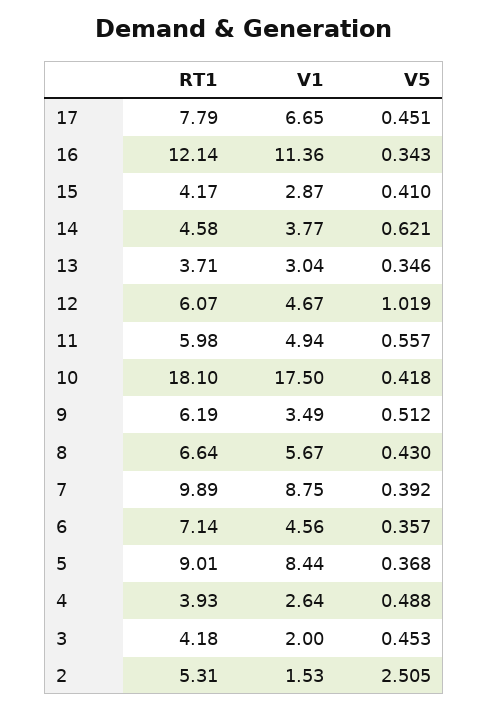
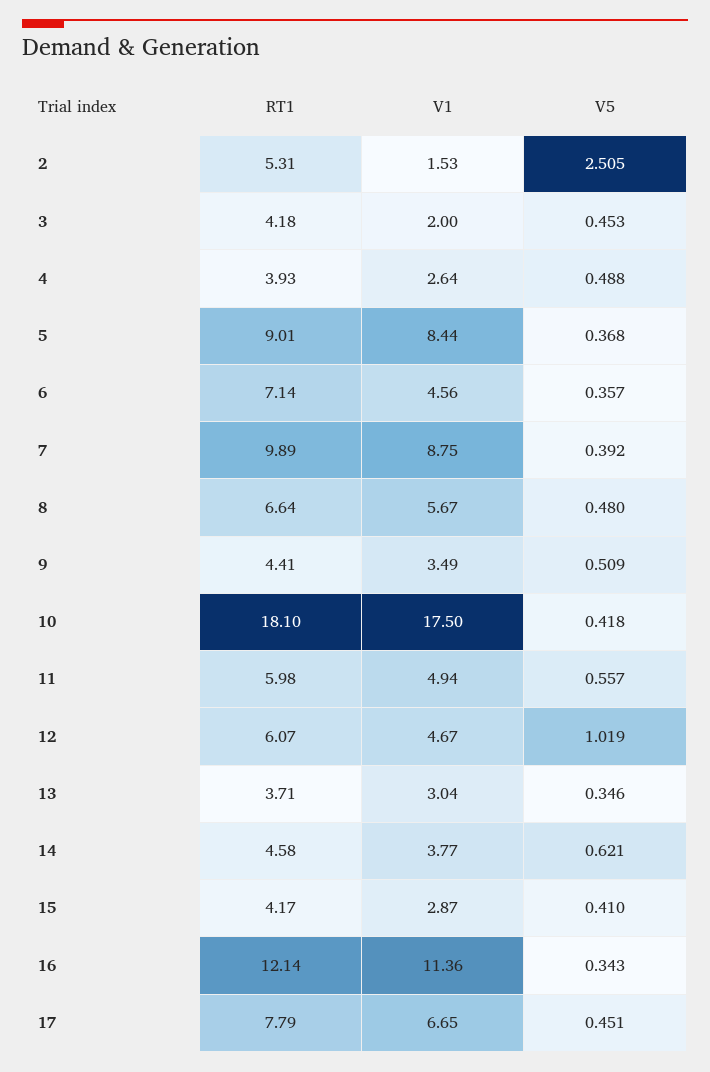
RT1, 9: 6.19 -> 4.41
V5, 9: 0.512 -> 0.509
V5, 8: 0.43 -> 0.48

